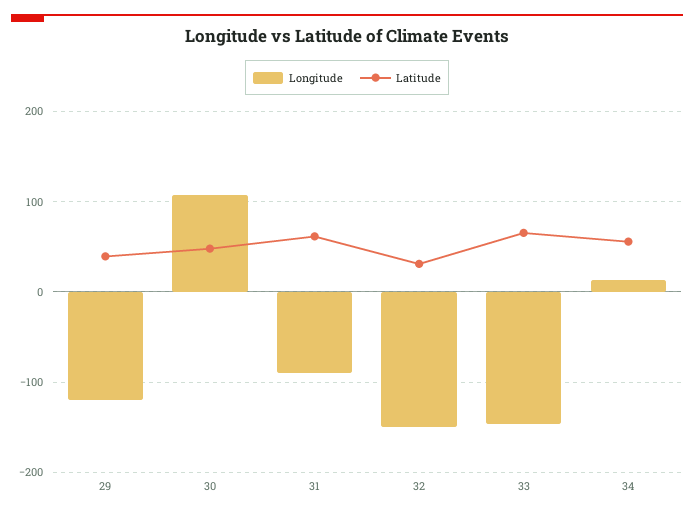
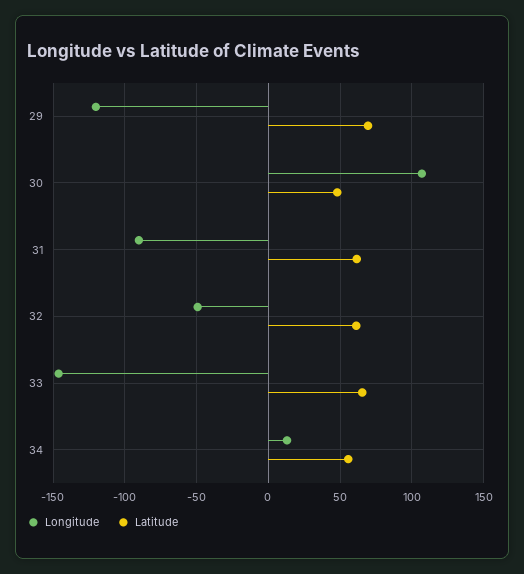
Latitude, 29: 40 -> 70
Longitude, 32: -150 -> -50
Latitude, 32: 30 -> 60

